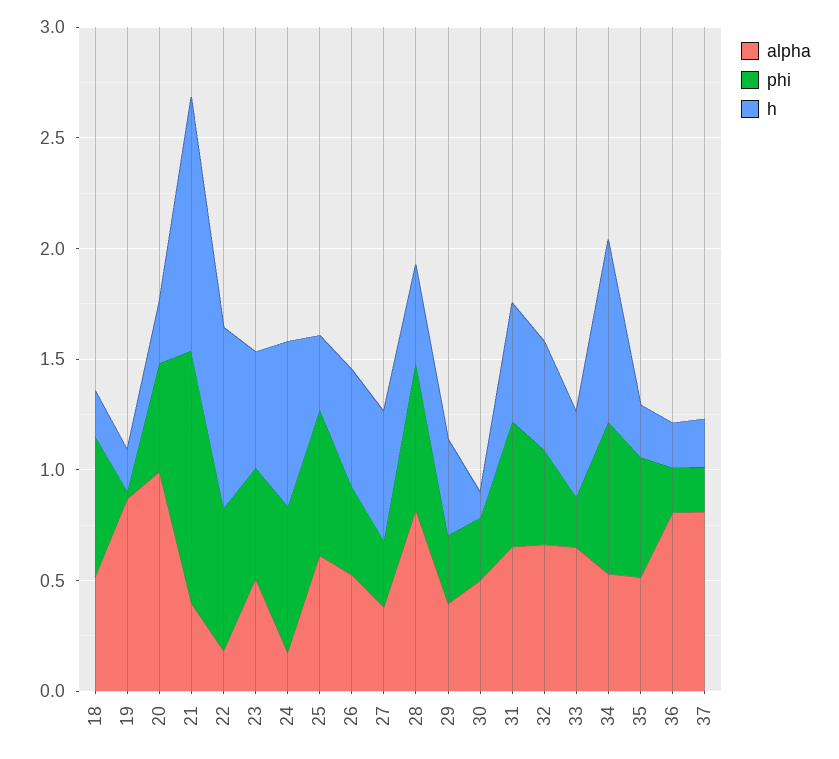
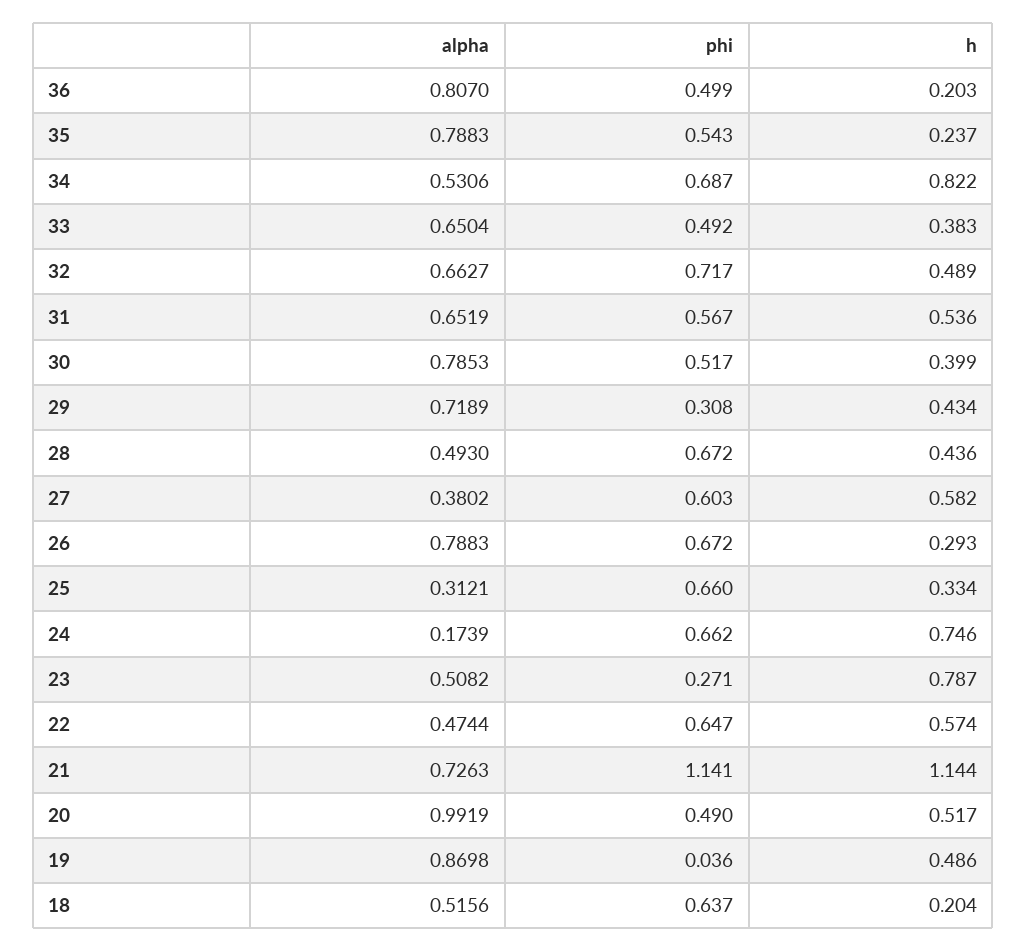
h, 19: 0.2 -> 0.486
h, 20: 0.3 -> 0.517
alpha, 21: 0.4 -> 0.7263
alpha, 22: 0.2 -> 0.4744
h, 22: 0.8 -> 0.574
phi, 23: 0.5 -> 0.271
h, 23: 0.5 -> 0.787
alpha, 25: 0.6 -> 0.3121
alpha, 26: 0.5 -> 0.7883
phi, 26: 0.4 -> 0.672
h, 26: 0.5 -> 0.293
phi, 27: 0.3 -> 0.603
alpha, 28: 0.8 -> 0.493
alpha, 29: 0.4 -> 0.7189
alpha, 30: 0.5 -> 0.7853
phi, 30: 0.3 -> 0.517
h, 30: 0.1 -> 0.399
phi, 32: 0.4 -> 0.717
phi, 33: 0.2 -> 0.492
alpha, 35: 0.5 -> 0.7883
phi, 36: 0.2 -> 0.499
alpha, 37: 0.8 -> none
phi, 37: 0.2 -> none
h, 37: 0.2 -> none

